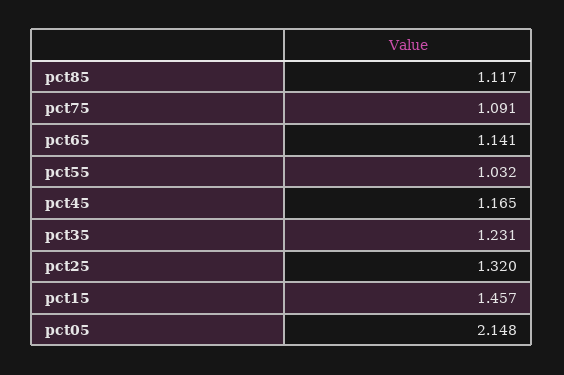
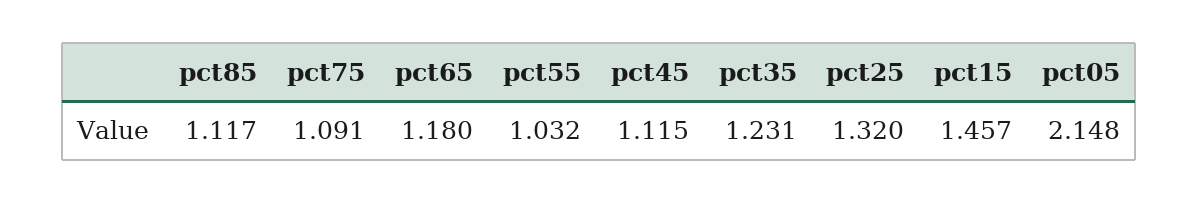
pct65: 1.141 -> 1.18
pct45: 1.165 -> 1.115

